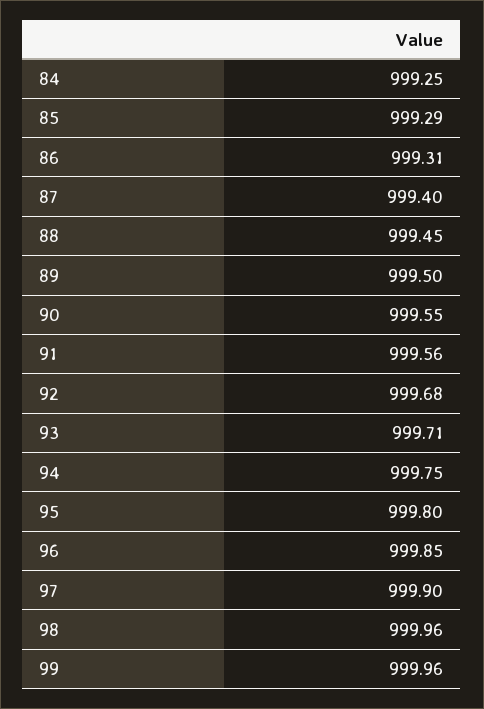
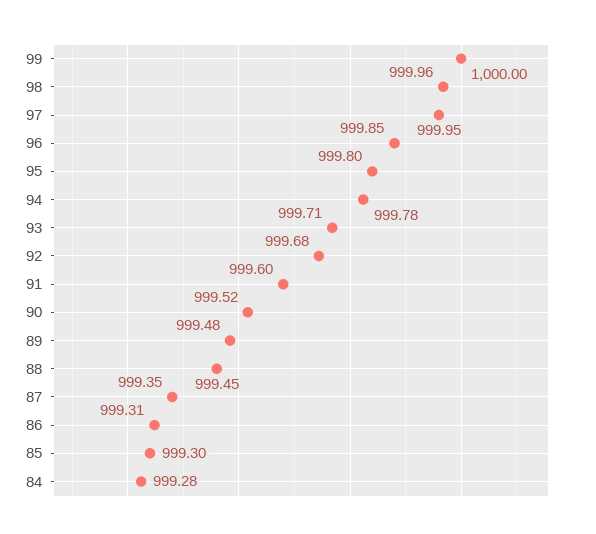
84: 999.25 -> 999.28
85: 999.29 -> 999.3
87: 999.4 -> 999.35
89: 999.5 -> 999.48
90: 999.55 -> 999.52
91: 999.56 -> 999.6
94: 999.75 -> 999.78
97: 999.9 -> 999.95
99: 999.96 -> 1000

